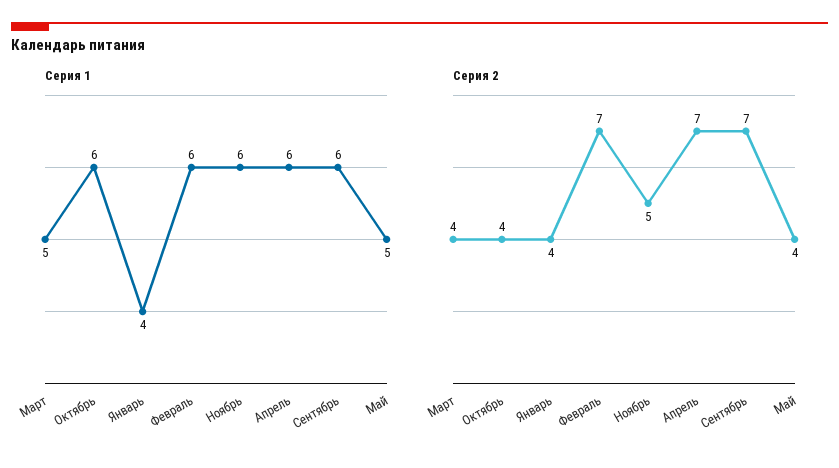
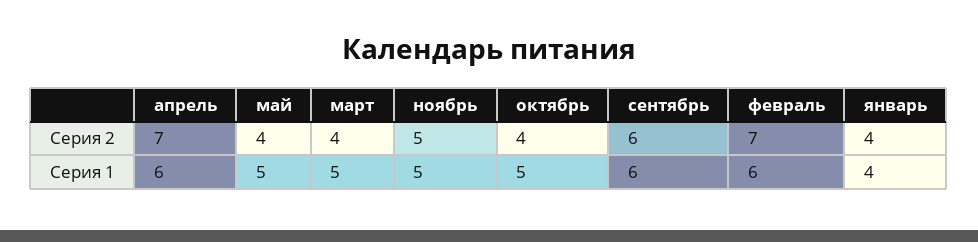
Серия 1, Октябрь: 6 -> 5
Серия 1, Ноябрь: 6 -> 5
Серия 2, Сентябрь: 7 -> 6

